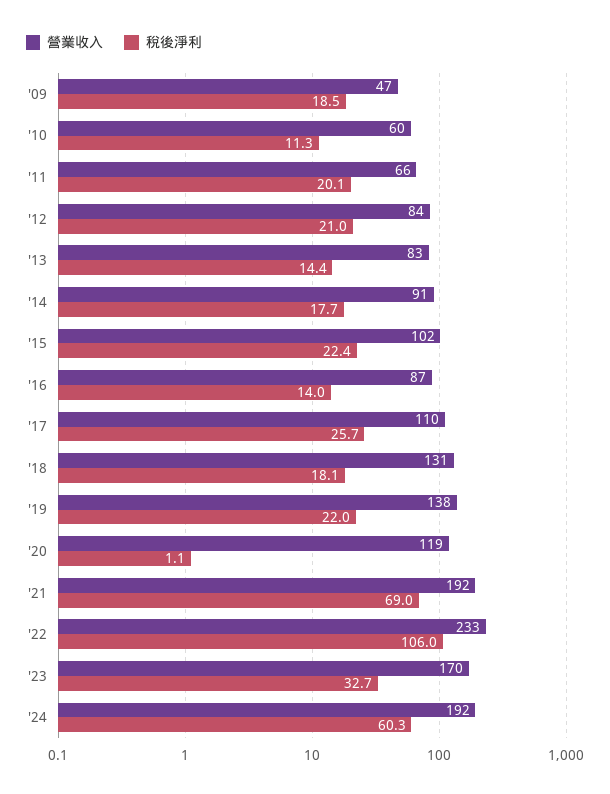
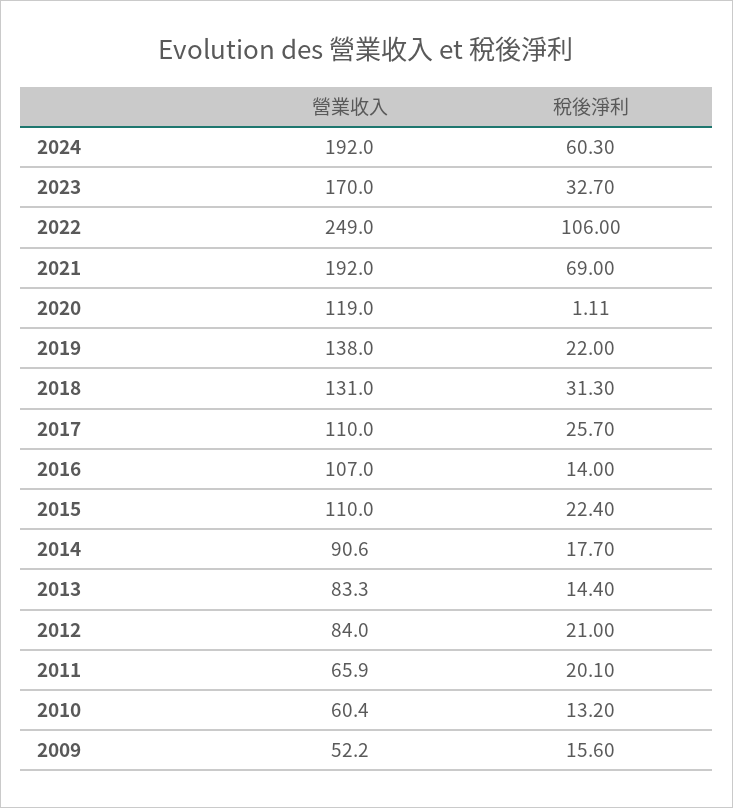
營業收入, '09: 47 -> 52.2
稅後淨利, '09: 18.5 -> 15.6
稅後淨利, '10: 11.3 -> 13.2
營業收入, '15: 102 -> 110
營業收入, '16: 87 -> 107
稅後淨利, '18: 18.1 -> 31.3
營業收入, '22: 233 -> 249

